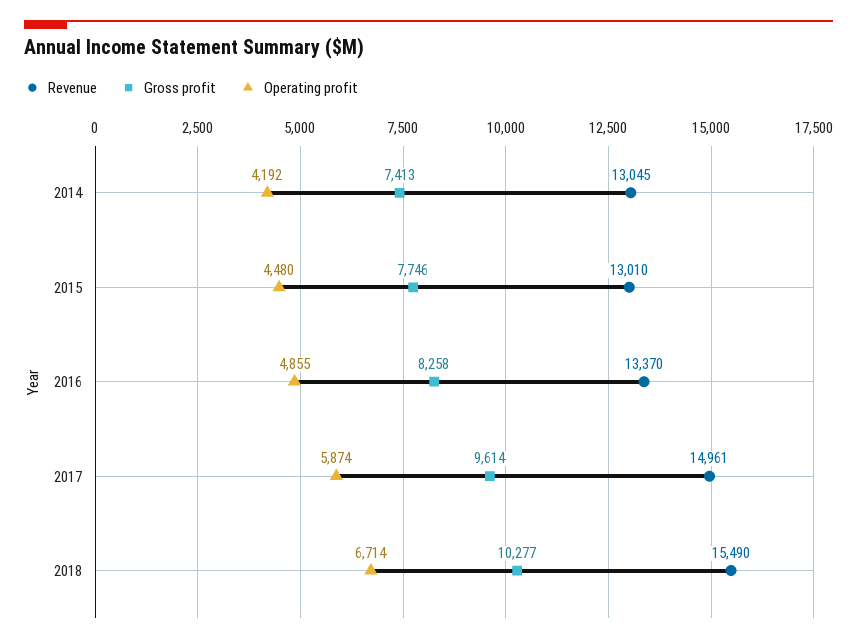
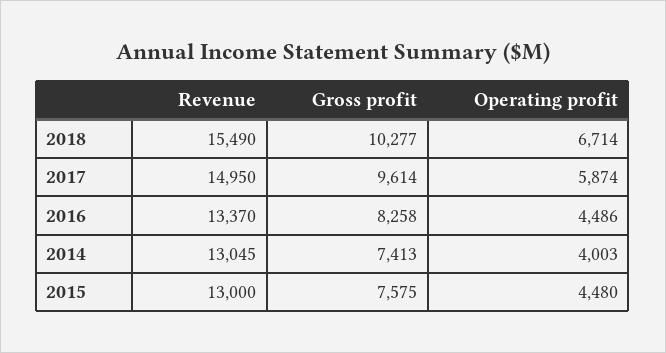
Operating profit, 2014: 4192 -> 4003
Revenue, 2015: 13010 -> 13000
Gross profit, 2015: 7746 -> 7575
Operating profit, 2016: 4855 -> 4486
Revenue, 2017: 14961 -> 14950

